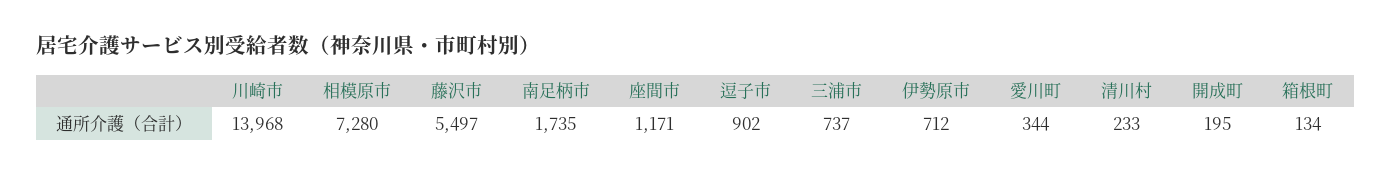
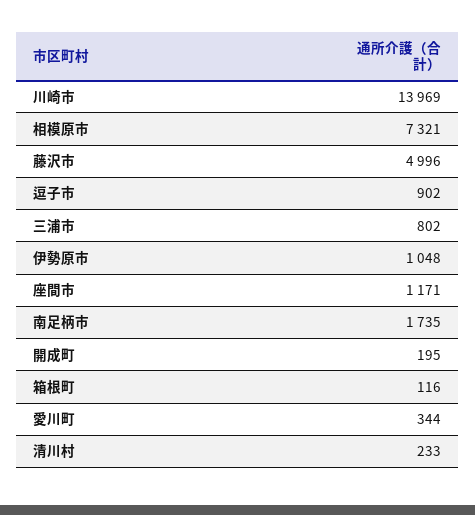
川崎市: 13968 -> 13969
相模原市: 7280 -> 7321
藤沢市: 5497 -> 4996
三浦市: 737 -> 802
伊勢原市: 712 -> 1048
箱根町: 134 -> 116

